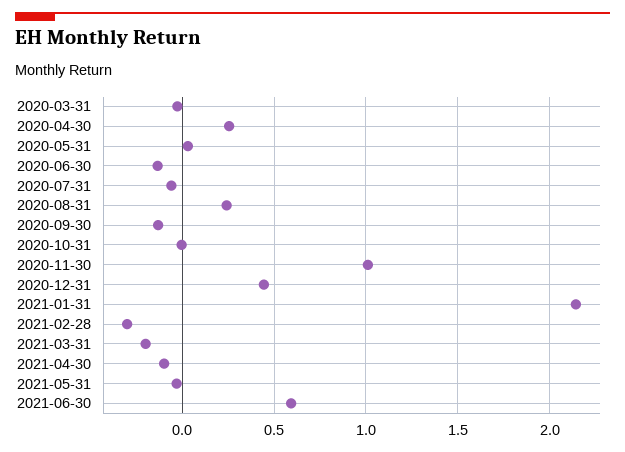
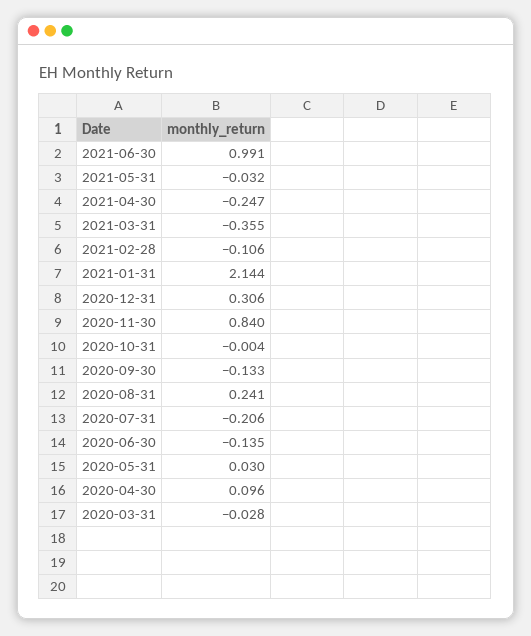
2020-04-30: 0.25 -> 0.096
2020-07-31: -0.05 -> -0.206
2020-11-30: 1 -> 0.84
2020-12-31: 0.45 -> 0.306
2021-02-28: -0.3 -> -0.106
2021-03-31: -0.2 -> -0.355
2021-04-30: -0.1 -> -0.247
2021-06-30: 0.6 -> 0.991

